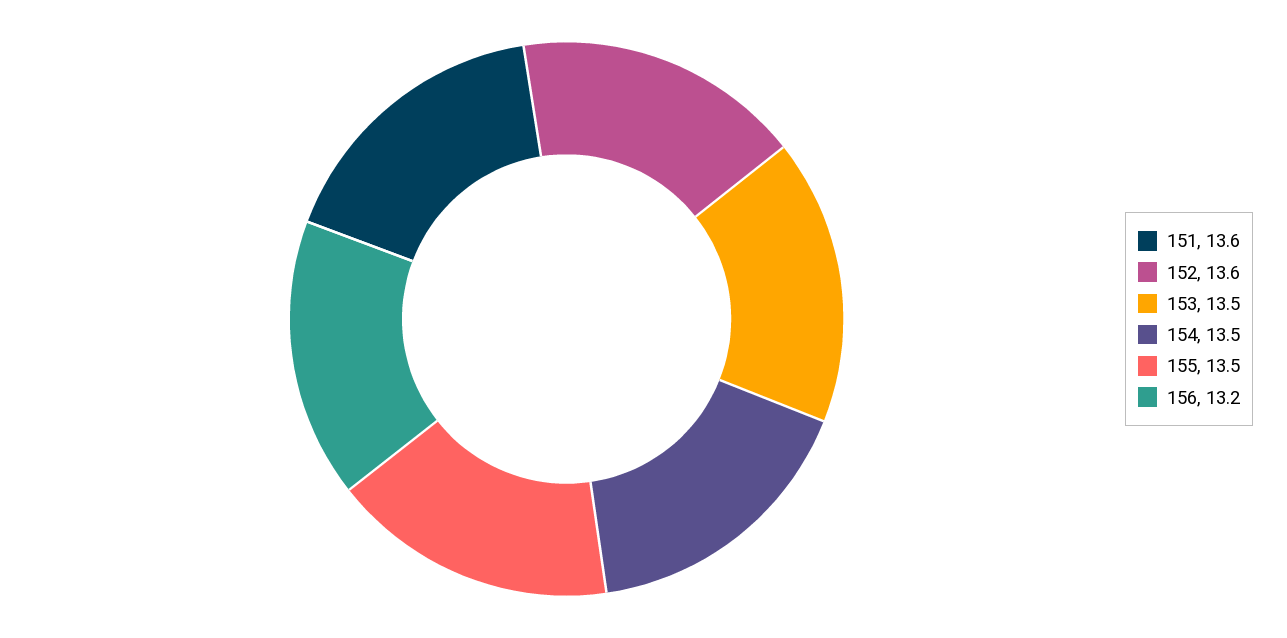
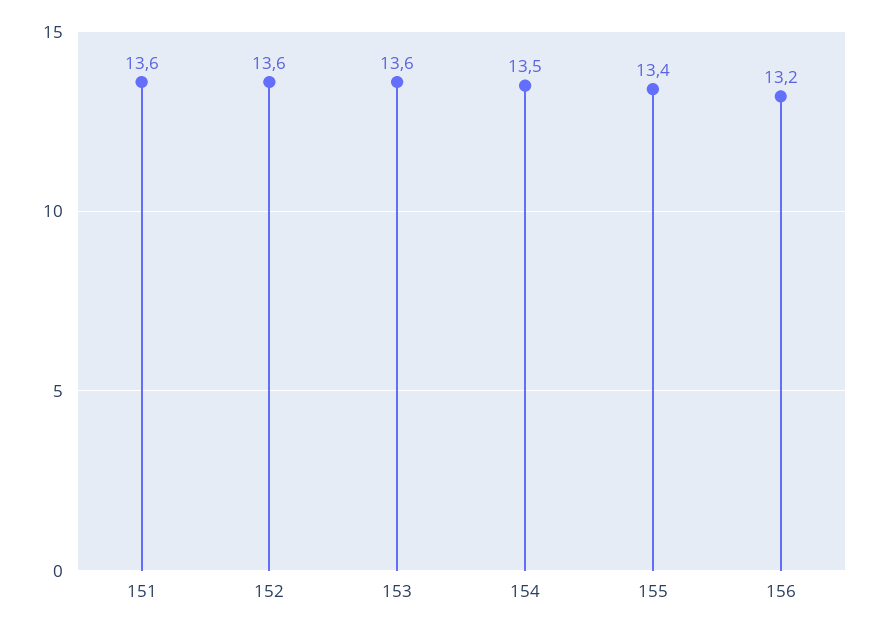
153: 13.5 -> 13.6
155: 13.5 -> 13.4

